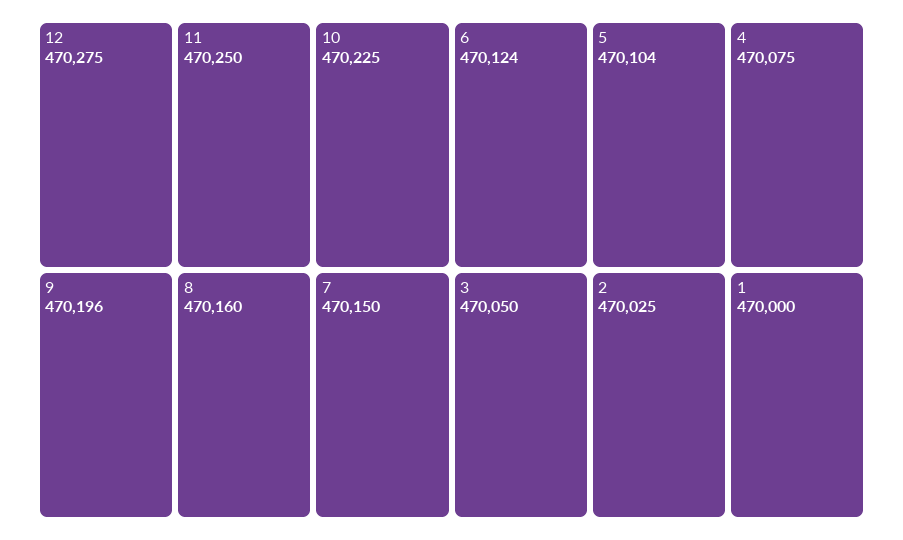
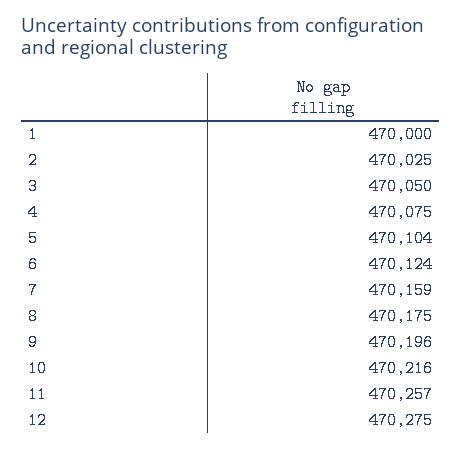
11: 470250 -> 470257
10: 470225 -> 470216
8: 470160 -> 470175
7: 470150 -> 470159

